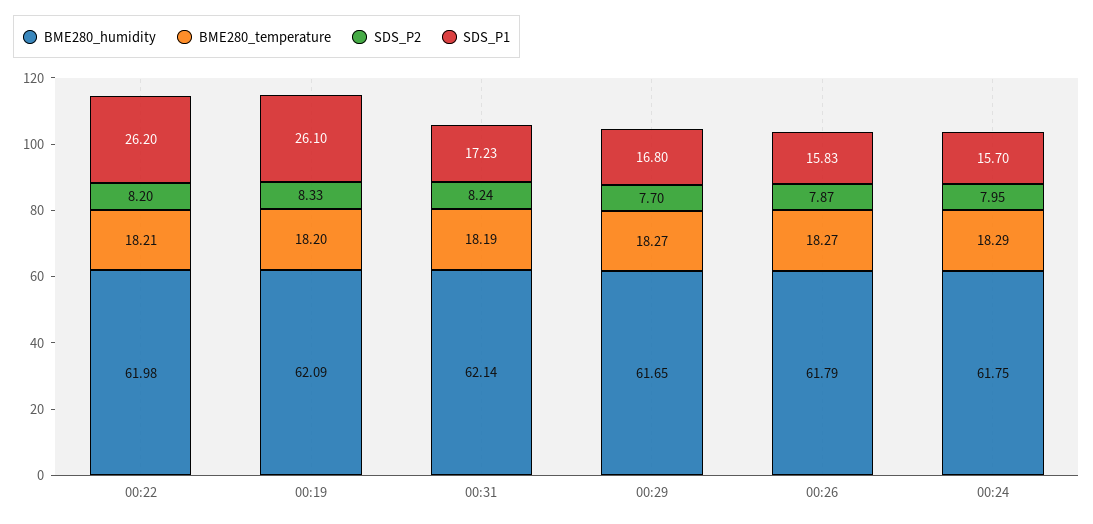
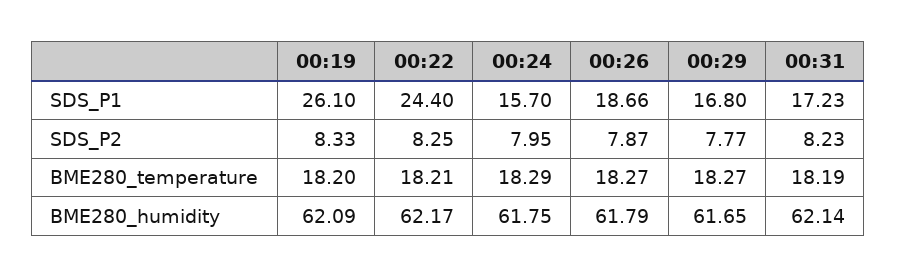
BME280_humidity, 00:22: 61.98 -> 62.17
SDS_P2, 00:22: 8.2 -> 8.25
SDS_P1, 00:22: 26.2 -> 24.4
SDS_P2, 00:31: 8.24 -> 8.23
SDS_P2, 00:29: 7.7 -> 7.77
SDS_P1, 00:26: 15.83 -> 18.66

